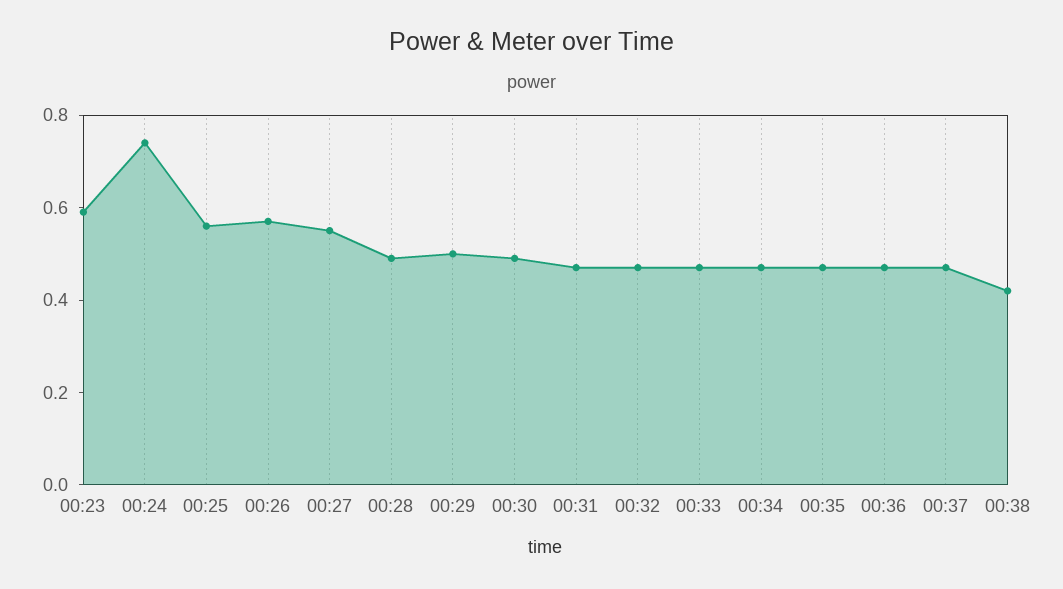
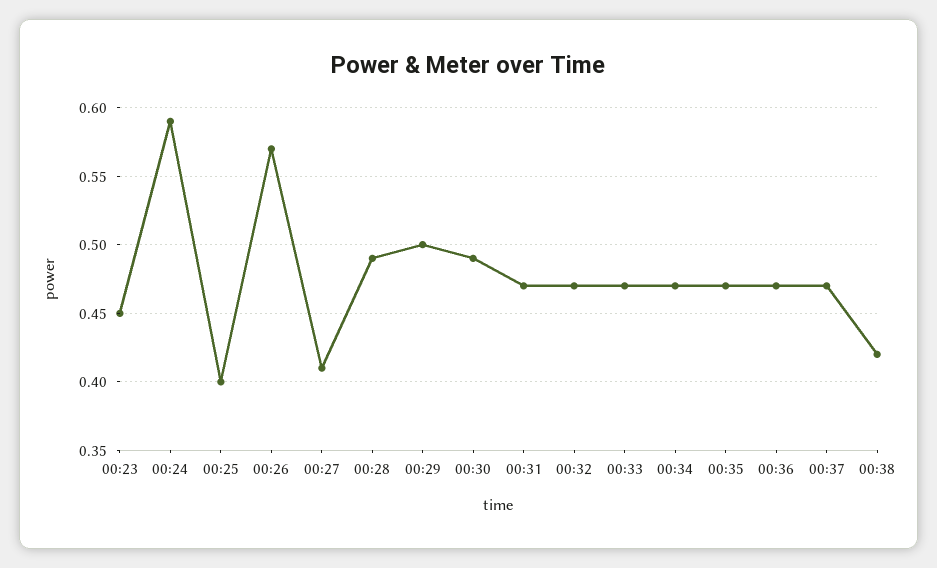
00:23: 0.6 -> 0.45
00:24: 0.75 -> 0.59
00:25: 0.55 -> 0.4
00:27: 0.55 -> 0.41

